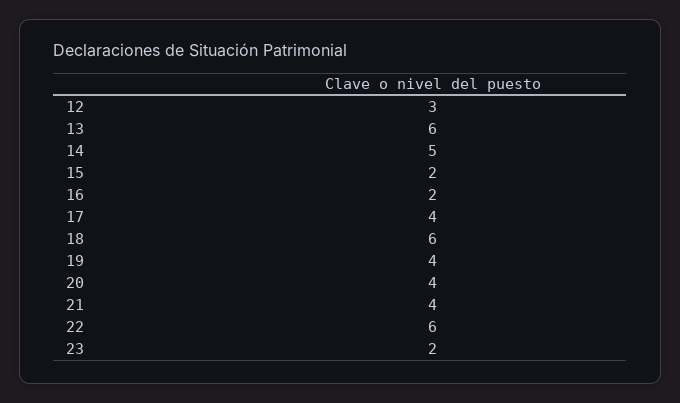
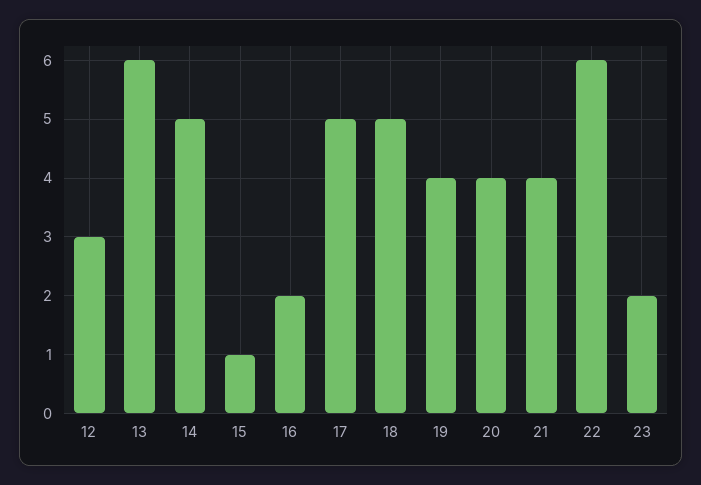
15: 2 -> 1
17: 4 -> 5
18: 6 -> 5

